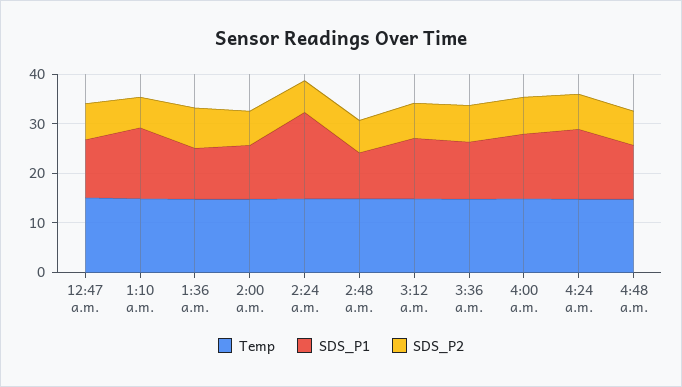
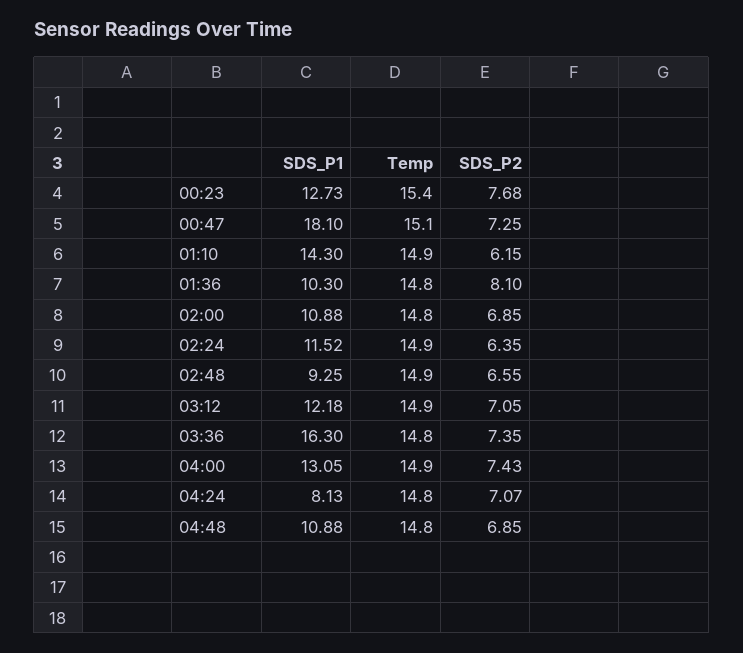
SDS_P1, 12:47 a.m.: 12 -> 18.1
SDS_P1, 2:24 a.m.: 18 -> 11.52
SDS_P1, 3:36 a.m.: 12 -> 16.3
SDS_P1, 4:24 a.m.: 14 -> 8.13
SDS_P1, 00:23: none -> 12.73
Temp, 00:23: none -> 15.4
SDS_P2, 00:23: none -> 7.68

